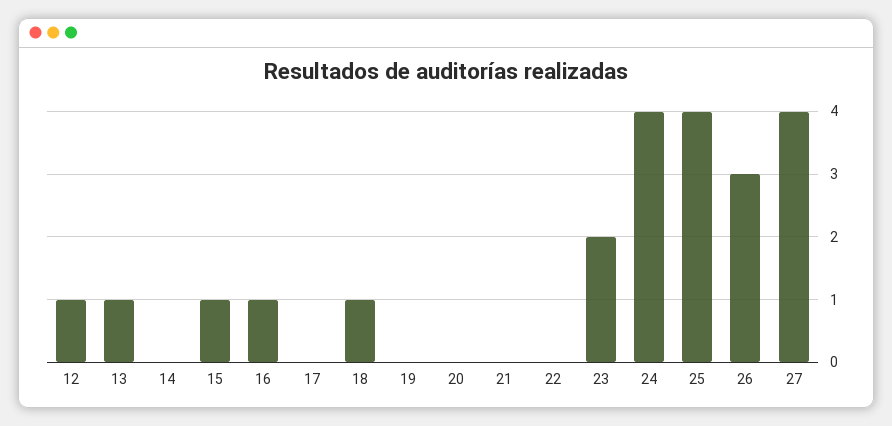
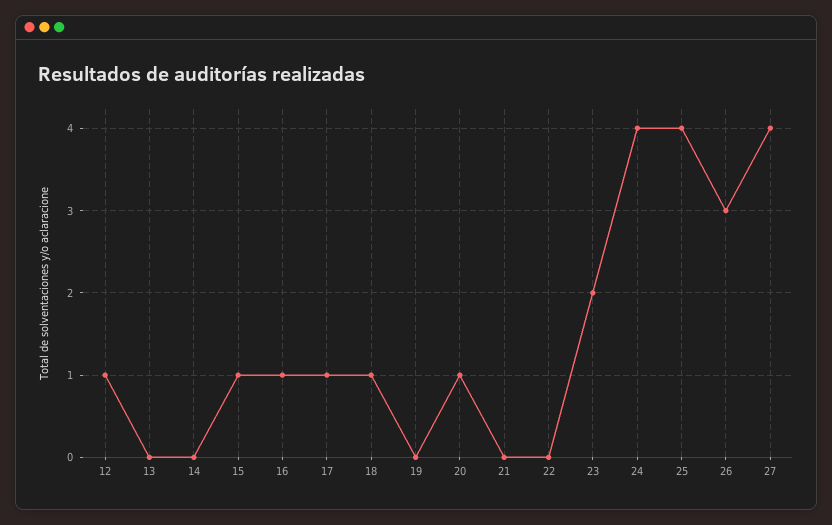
13: 1 -> 0
17: 0 -> 1
20: 0 -> 1

